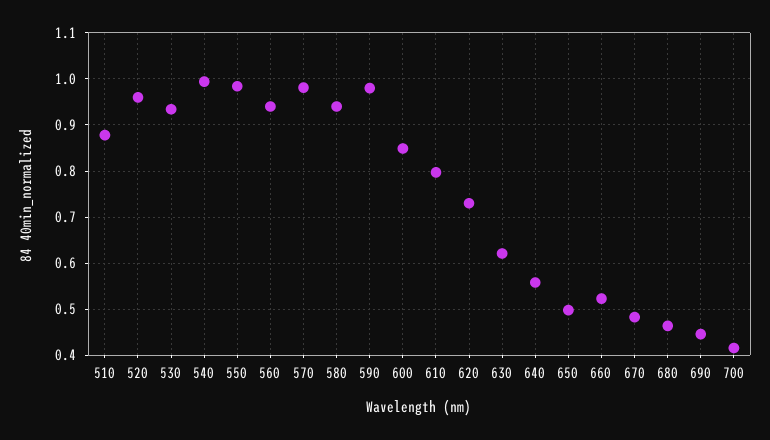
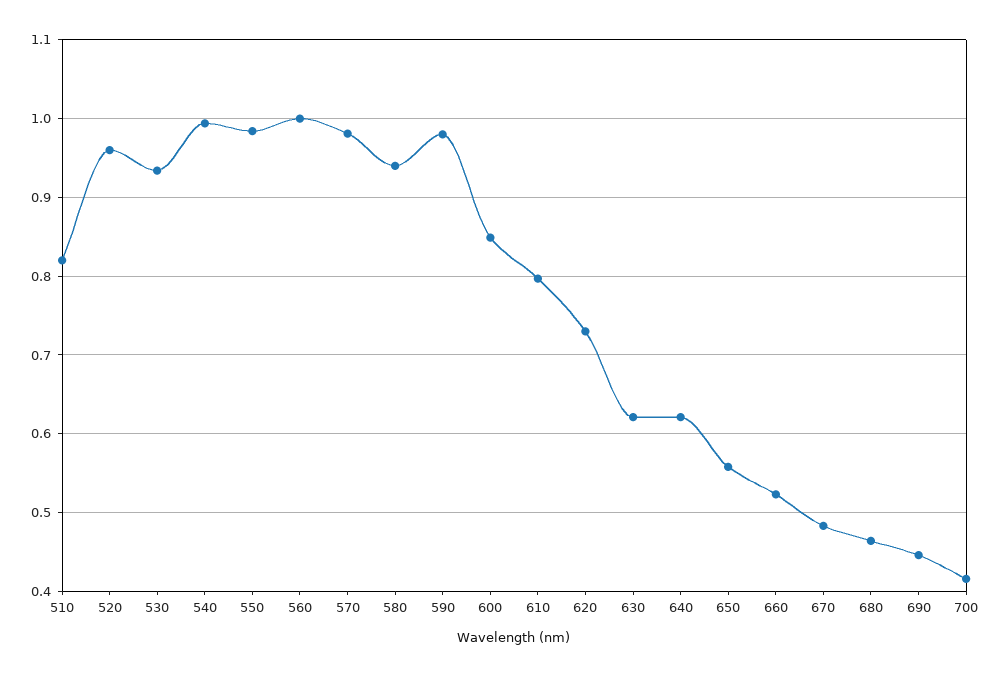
510: 0.88 -> 0.82
560: 0.94 -> 1
640: 0.56 -> 0.62
650: 0.5 -> 0.56

